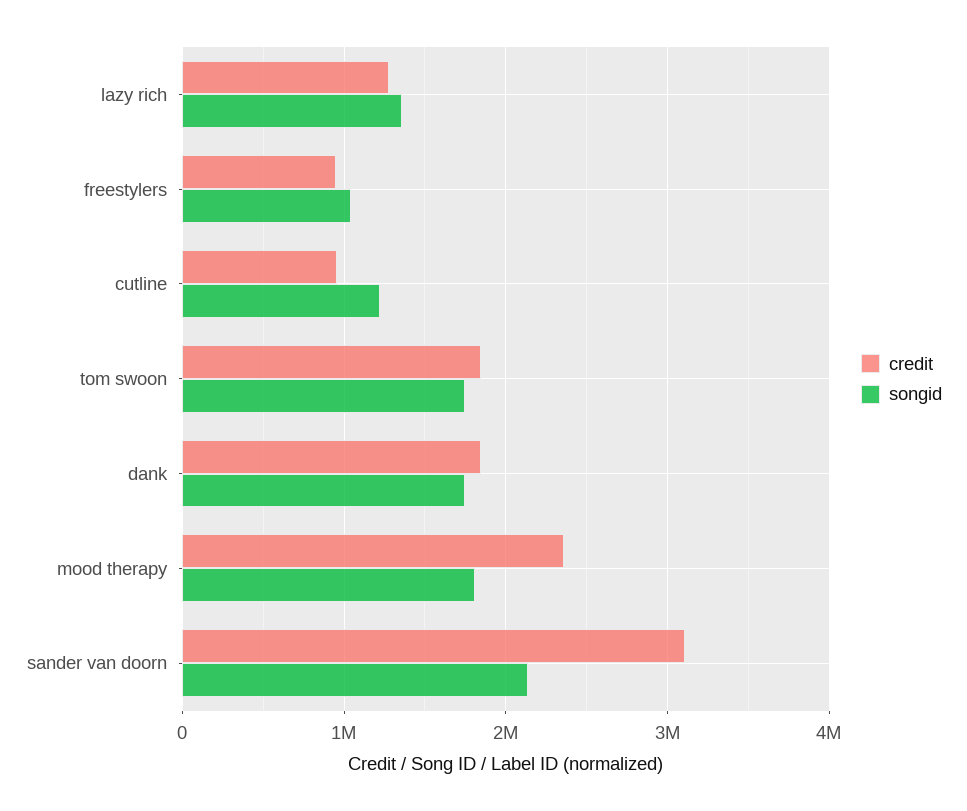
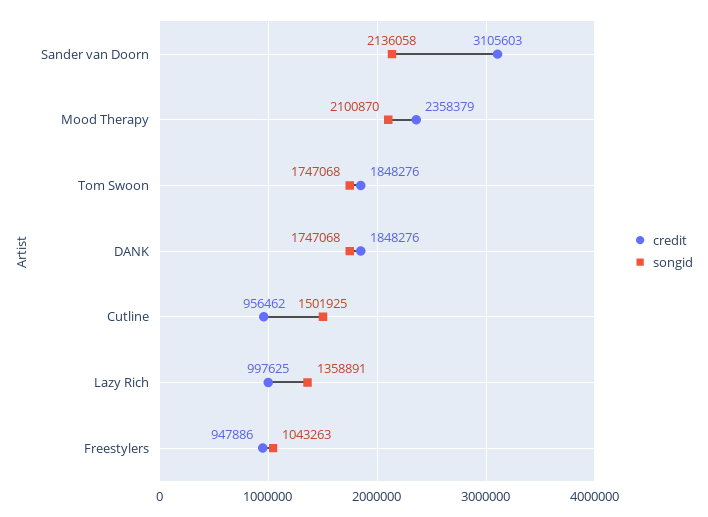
credit, lazy rich: 1300000 -> 997625
songid, cutline: 1200000 -> 1501925
songid, mood therapy: 1800000 -> 2100870

